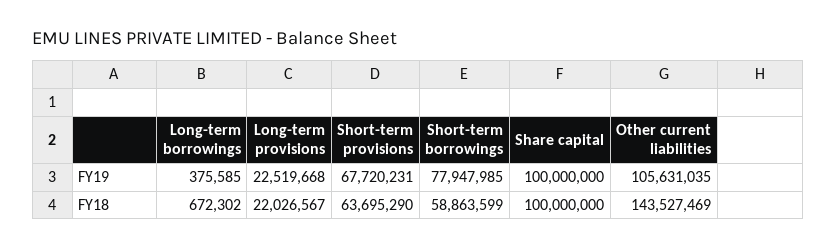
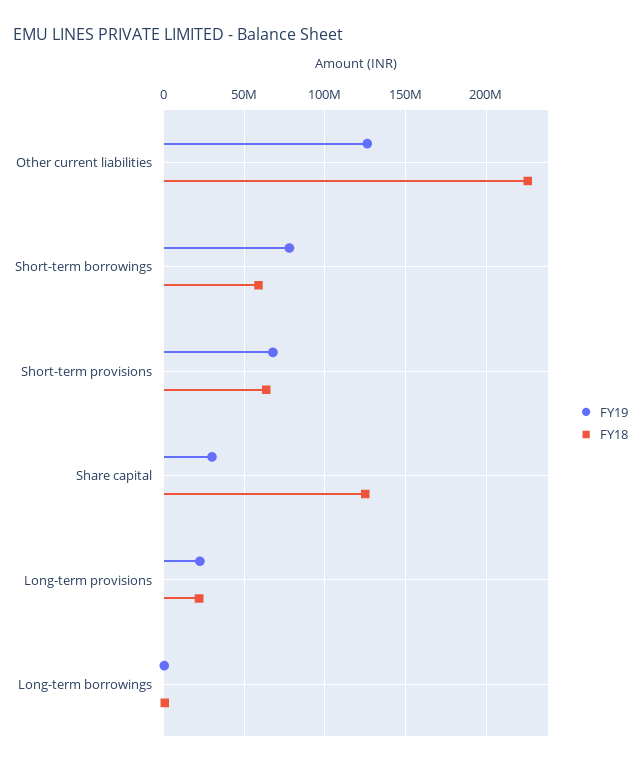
FY19, Share capital: 100000000 -> 30000000
FY19, Other current liabilities: 105631035 -> 125000000
FY18, Share capital: 100000000 -> 125000000
FY18, Other current liabilities: 143527469 -> 225000000

